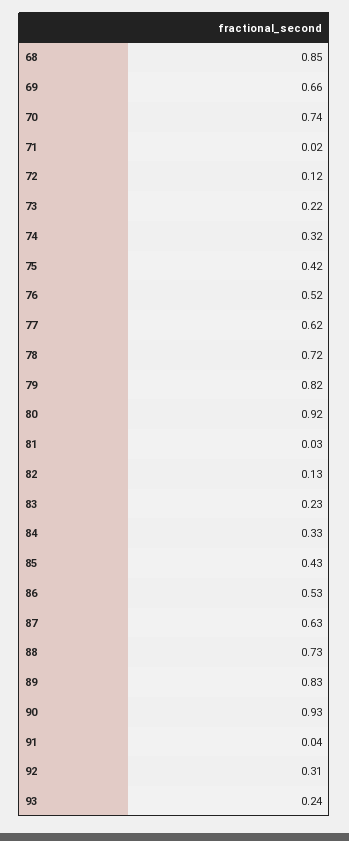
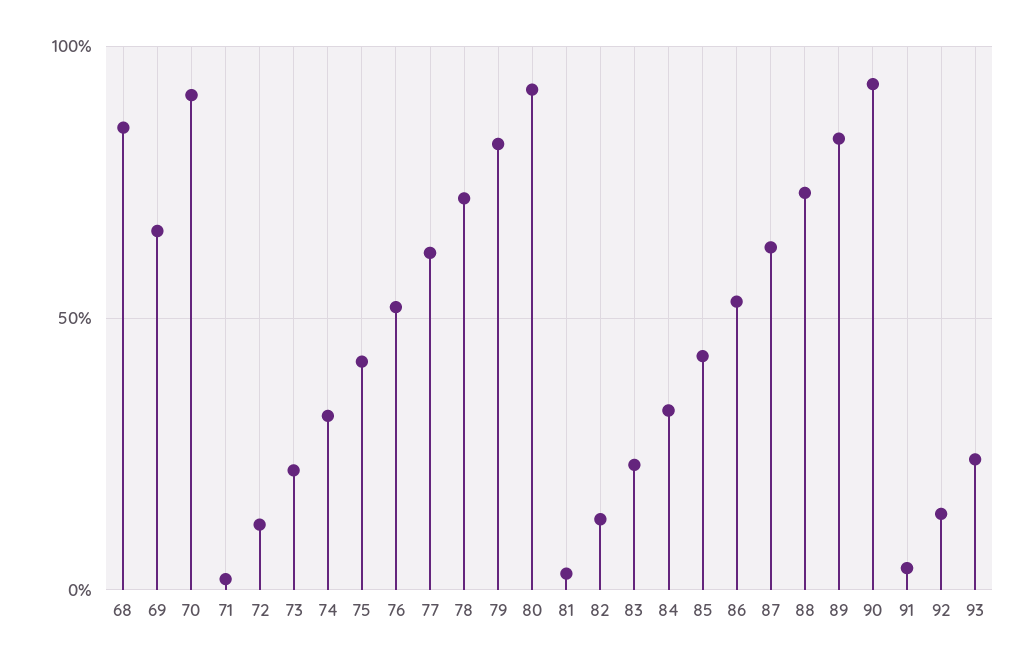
70: 0.74 -> 0.9
92: 0.31 -> 0.15

